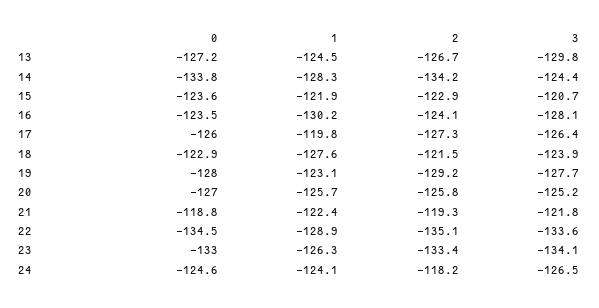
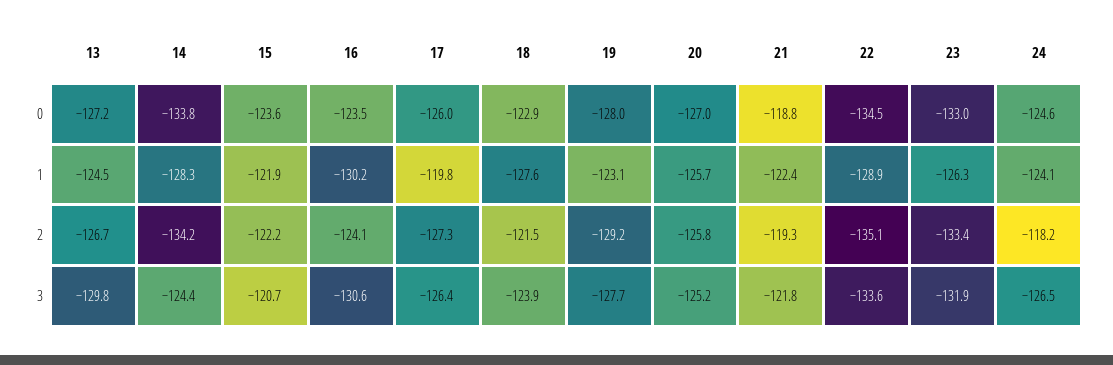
2, 15: -122.9 -> -122.2
3, 16: -128.1 -> -130.6
3, 23: -134.1 -> -131.9

